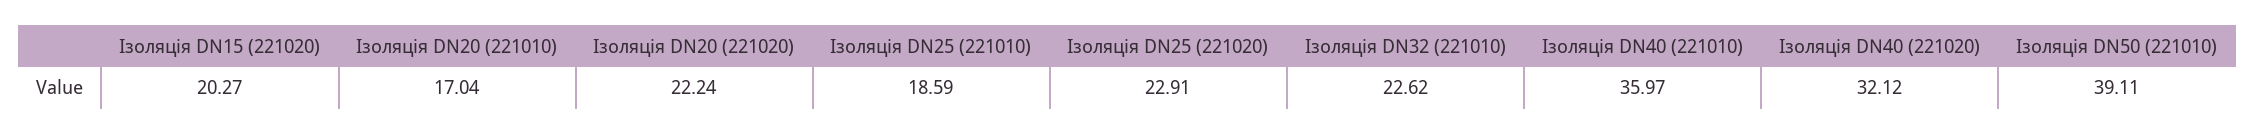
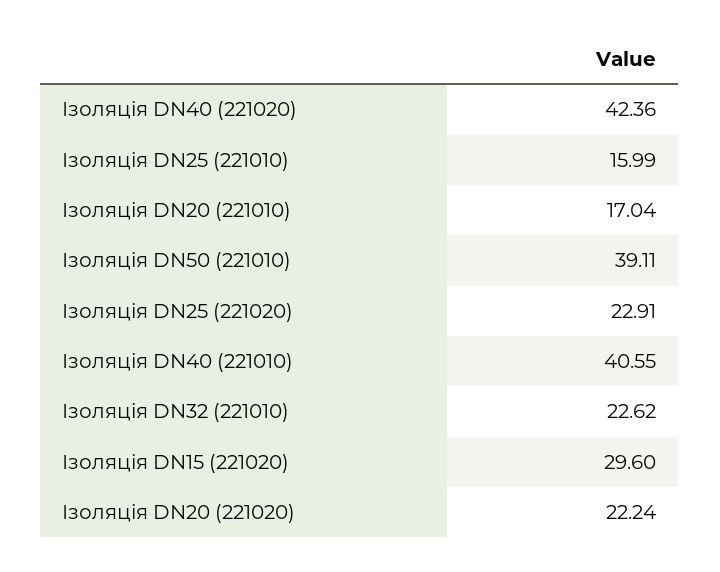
Ізоляція DN15 (221020): 20.27 -> 29.6
Ізоляція DN25 (221010): 18.59 -> 15.99
Ізоляція DN40 (221010): 35.97 -> 40.55
Ізоляція DN40 (221020): 32.12 -> 42.36

